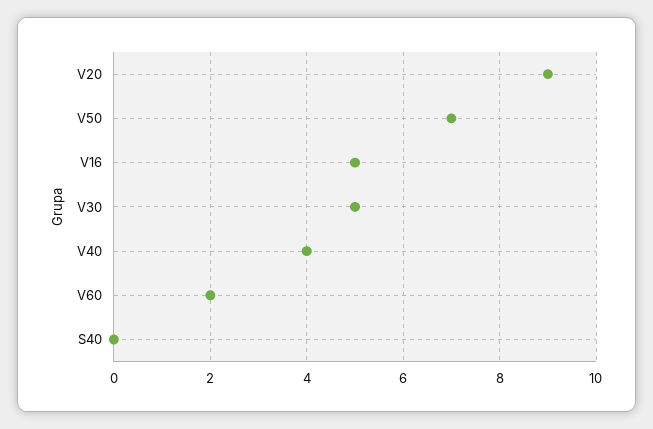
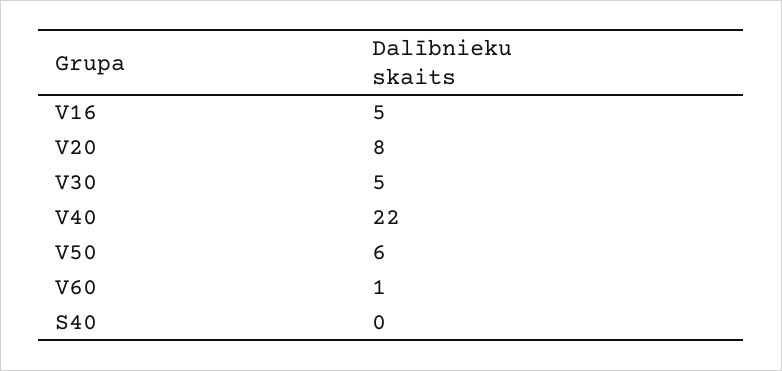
V20: 9 -> 8
V50: 7 -> 6
V40: 4 -> 22
V60: 2 -> 1

